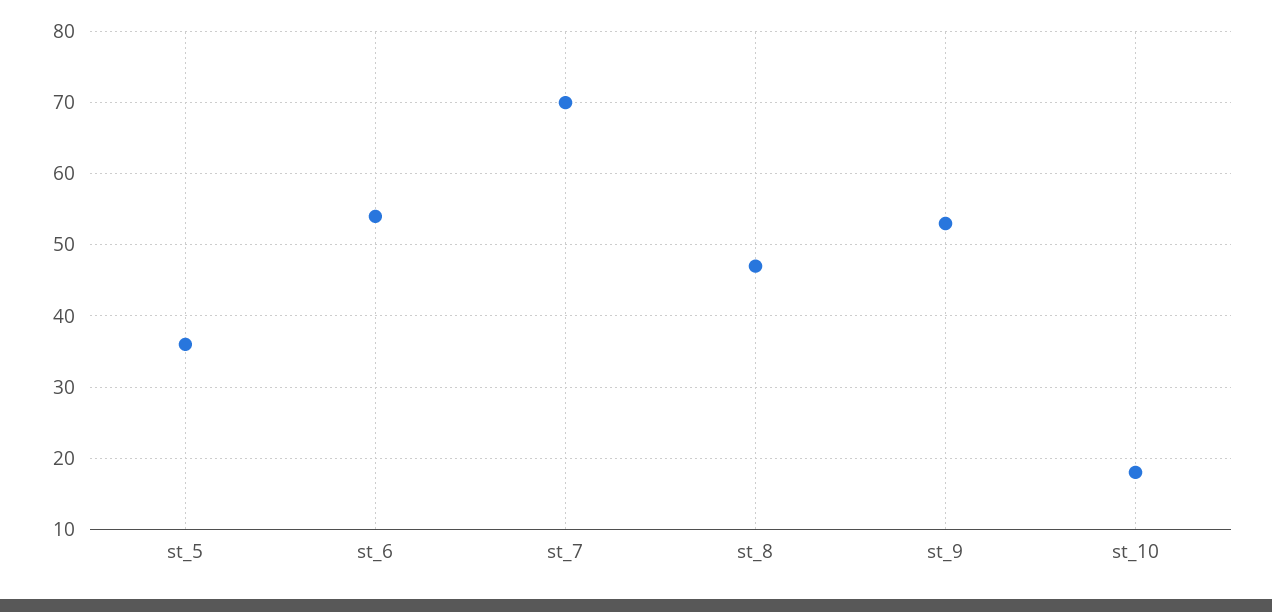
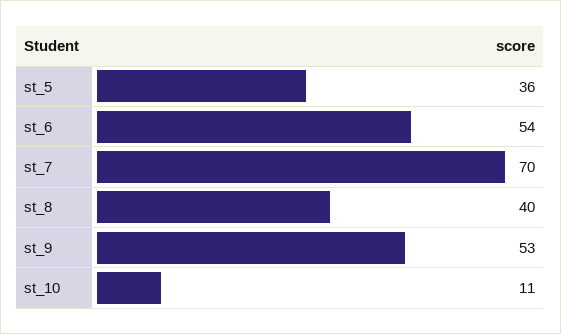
st_8: 47 -> 40
st_10: 18 -> 11

